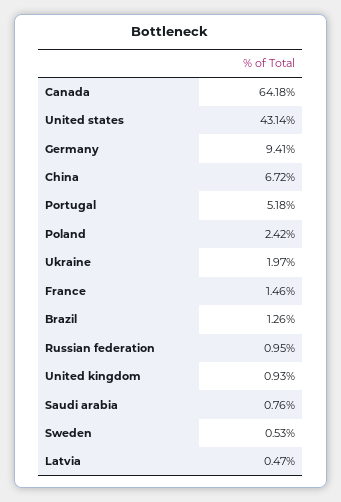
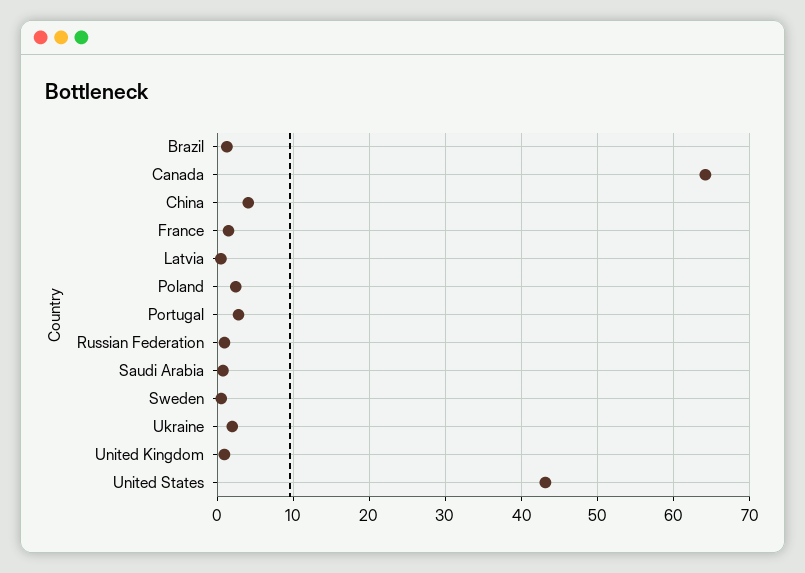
Germany: 9.41 -> none
China: 6.72 -> 4
Portugal: 5.18 -> 3

